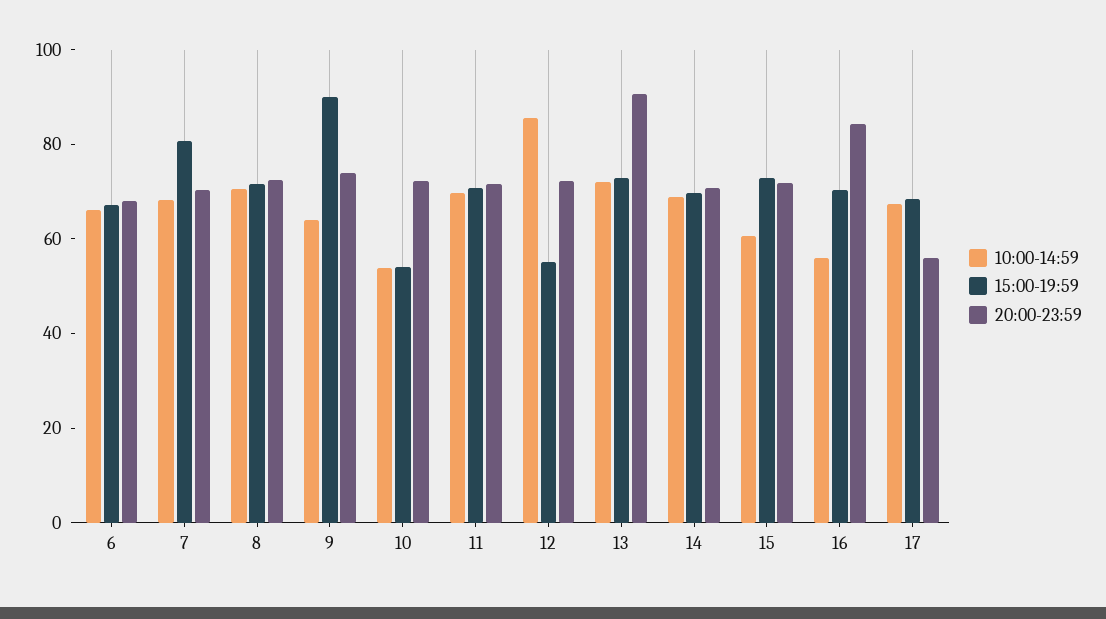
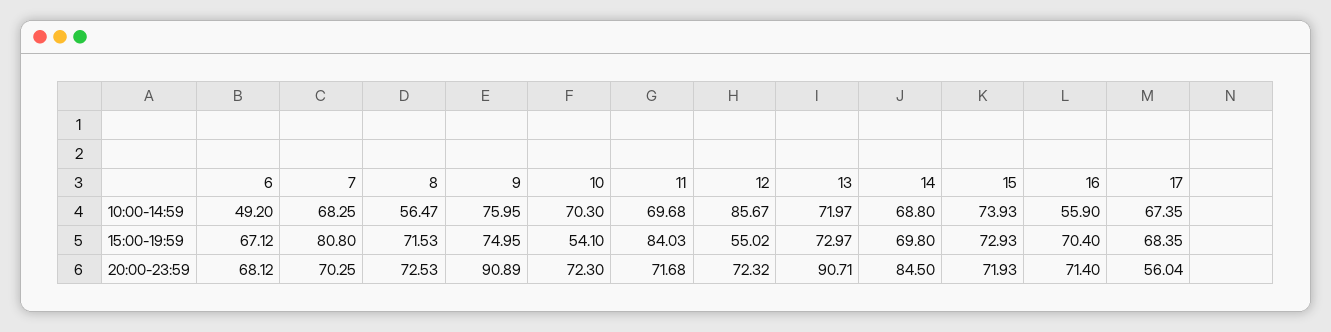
10:00-14:59, 6: 65 -> 49.2
10:00-14:59, 8: 70 -> 56.47
10:00-14:59, 9: 65 -> 75.95
15:00-19:59, 9: 90 -> 74.95
20:00-23:59, 9: 75 -> 90.89
10:00-14:59, 10: 55 -> 70.3
15:00-19:59, 11: 70 -> 84.03
20:00-23:59, 14: 70 -> 84.5
10:00-14:59, 15: 60 -> 73.93
20:00-23:59, 16: 85 -> 71.4

